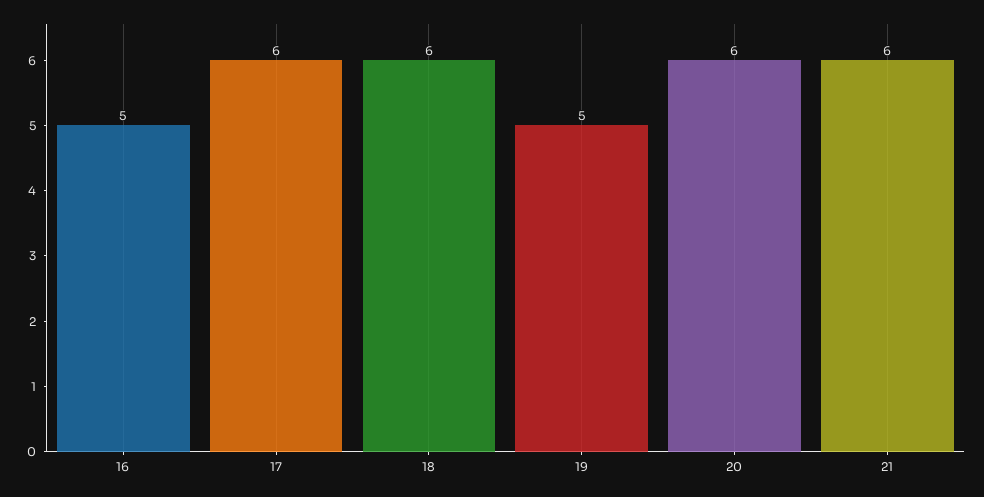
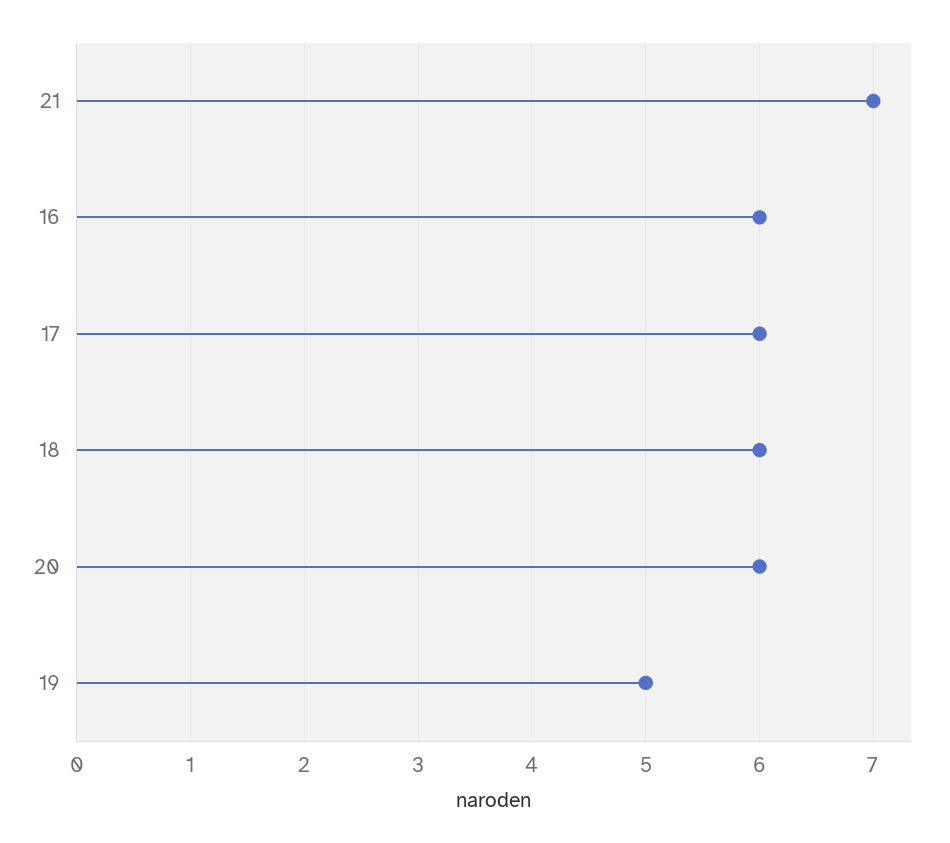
16: 5 -> 6
21: 6 -> 7

